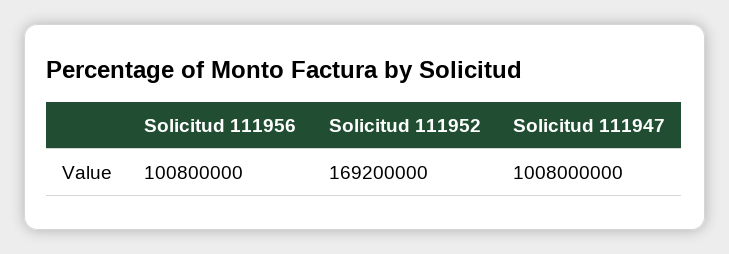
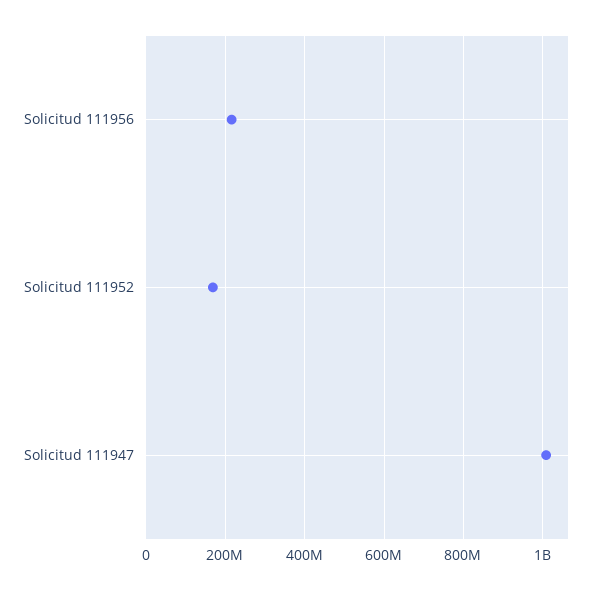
Solicitud 111956: 100800000 -> 220000000

